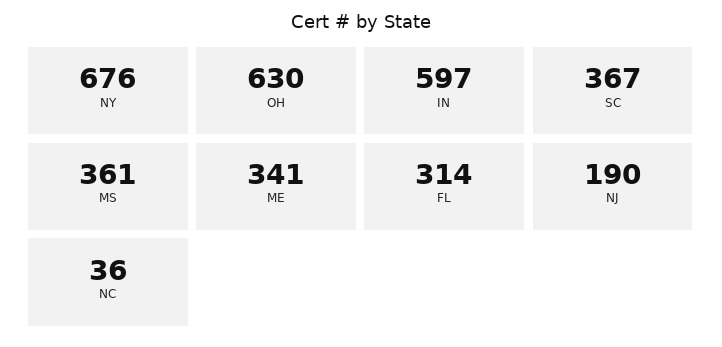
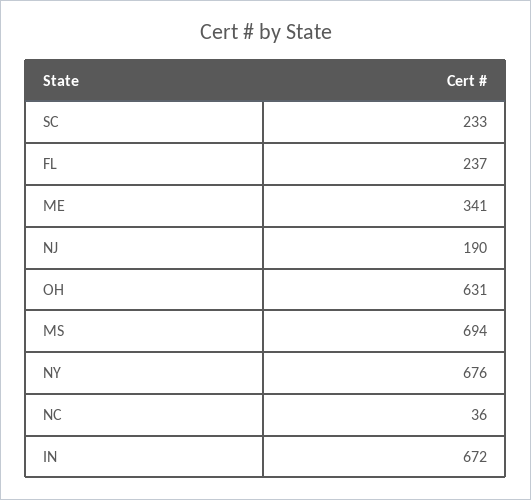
OH: 630 -> 631
IN: 597 -> 672
SC: 367 -> 233
MS: 361 -> 694
FL: 314 -> 237

